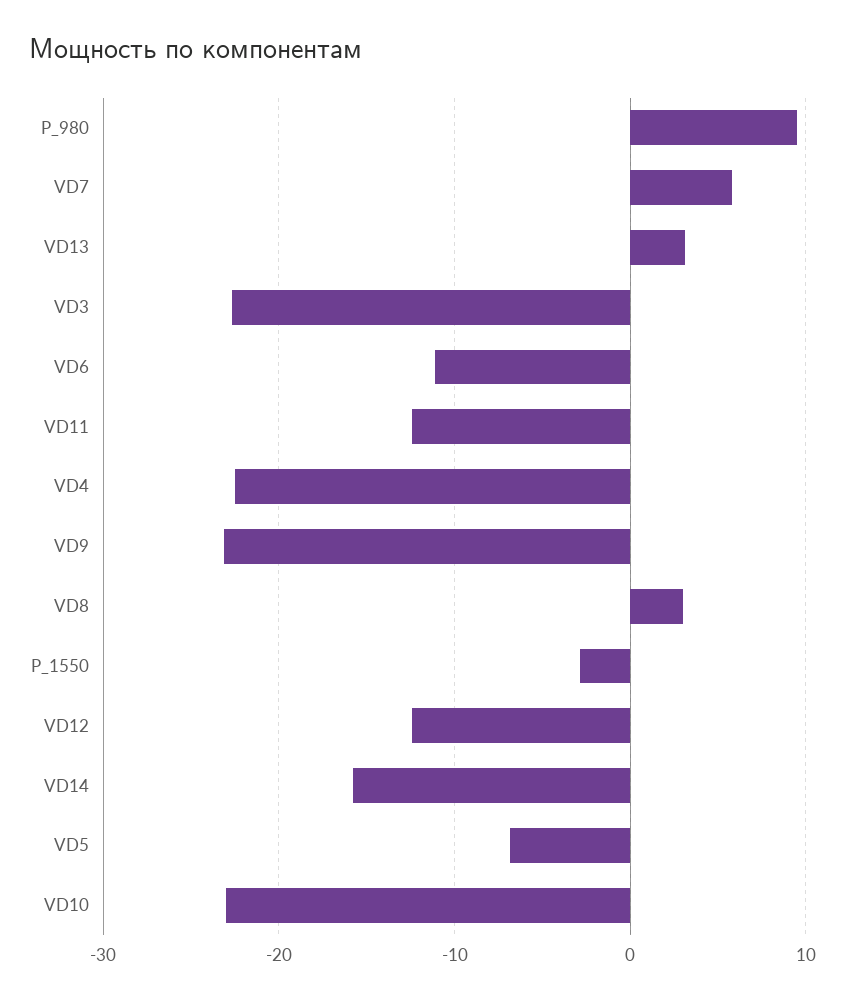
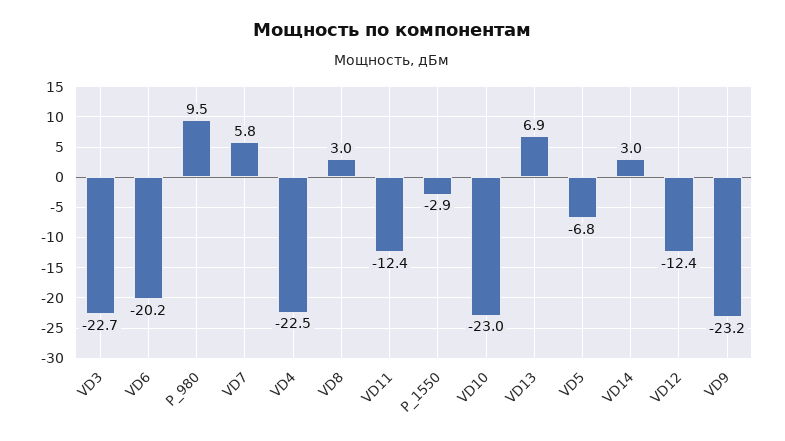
VD13: 3 -> 6.9
VD6: -11 -> -20.2
VD14: -16 -> 3

